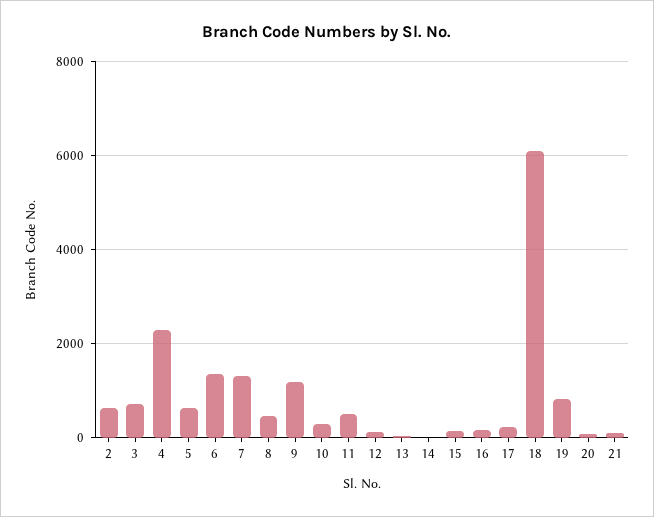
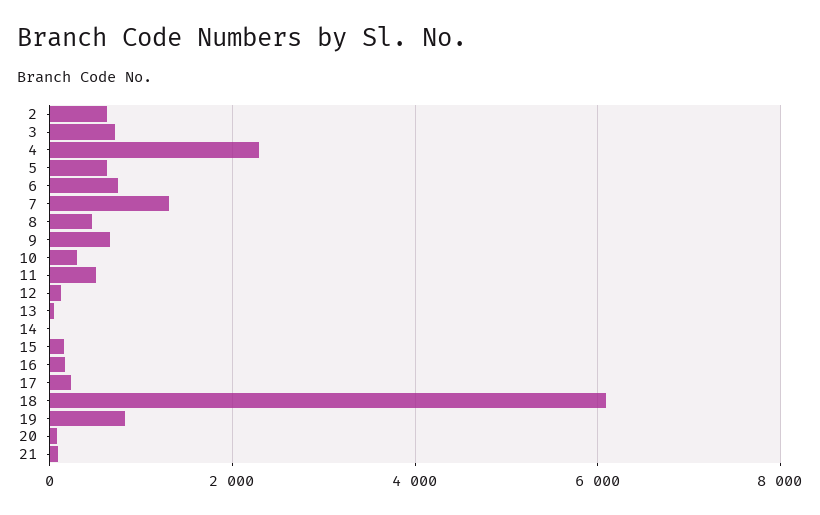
6: 1400 -> 800
9: 1200 -> 600

